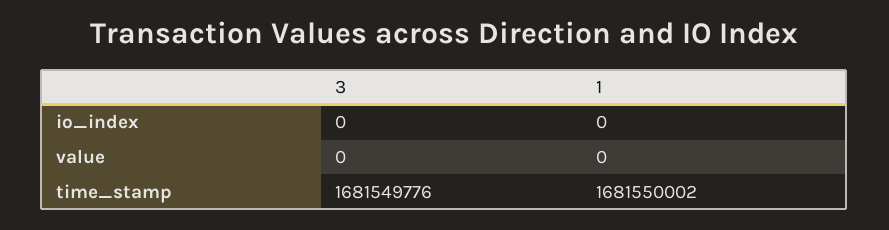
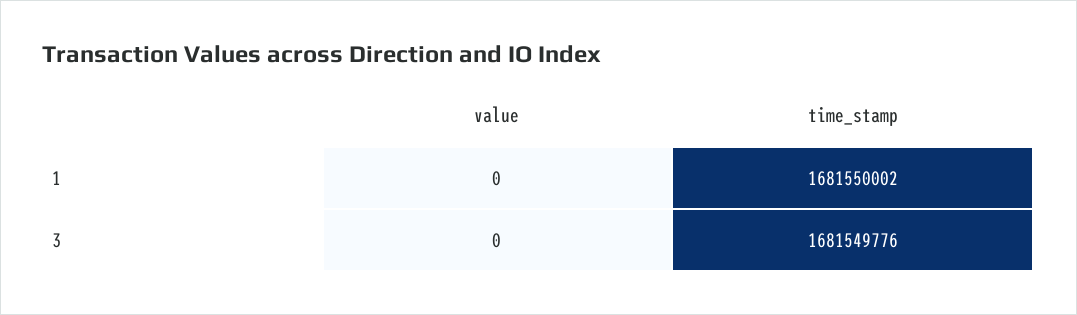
3, io_index: 0 -> none
1, io_index: 0 -> none

